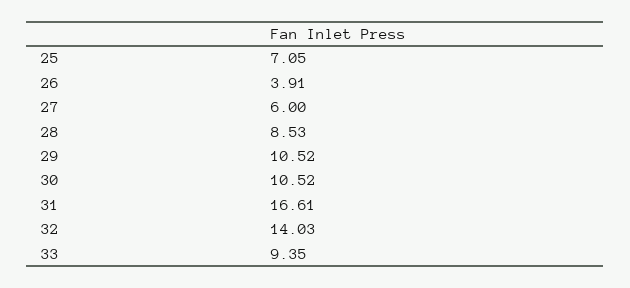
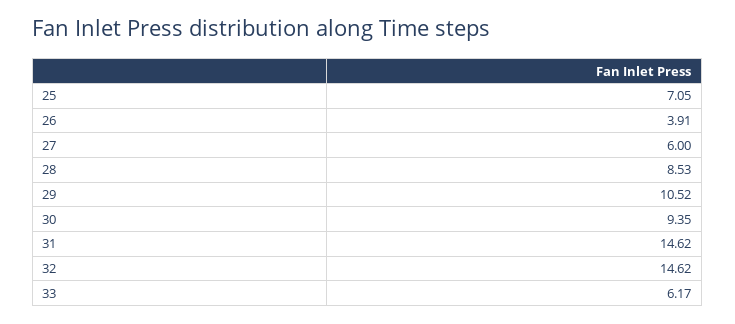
30: 10.52 -> 9.35
31: 16.61 -> 14.62
32: 14.03 -> 14.62
33: 9.35 -> 6.17

